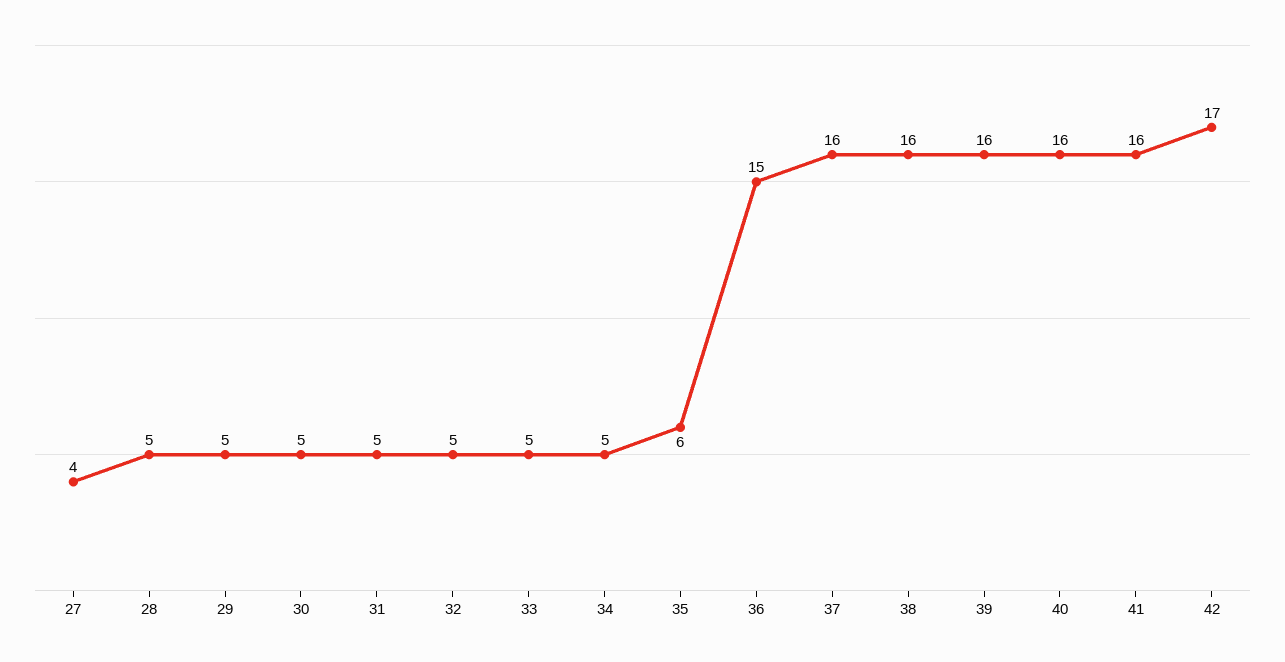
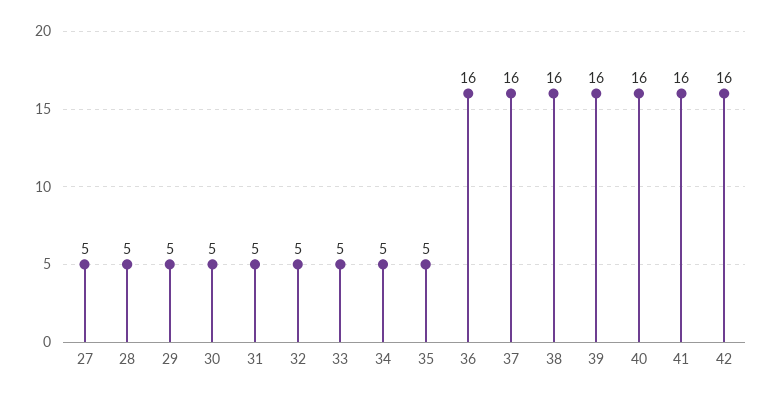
27: 4 -> 5
35: 6 -> 5
36: 15 -> 16
42: 17 -> 16

